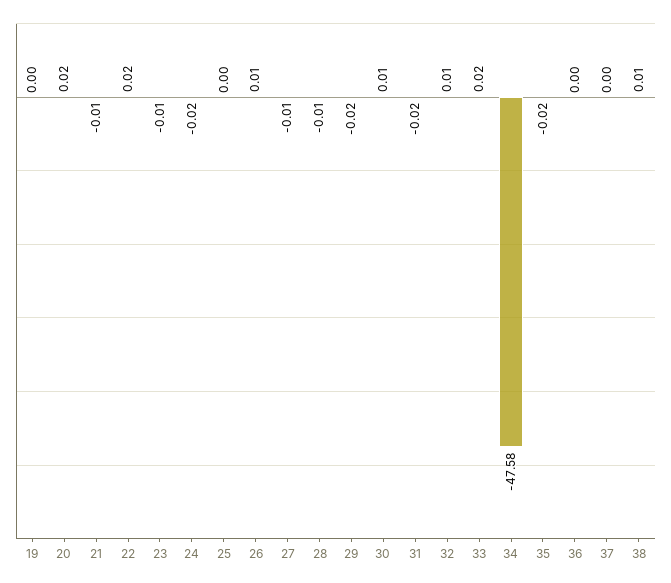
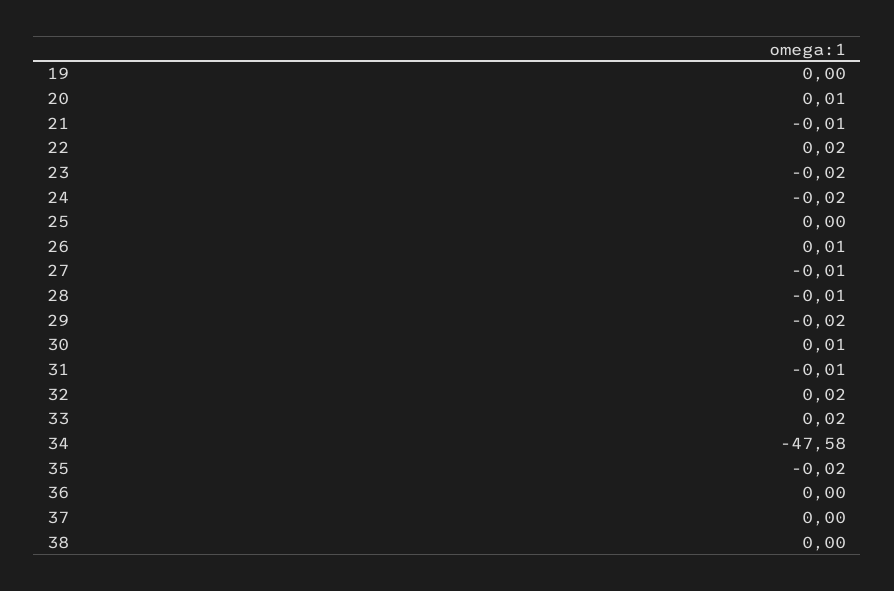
20: 0.02 -> 0.01
23: -0.01 -> -0.02
31: -0.02 -> -0.01
32: 0.01 -> 0.02
38: 0.01 -> 0

